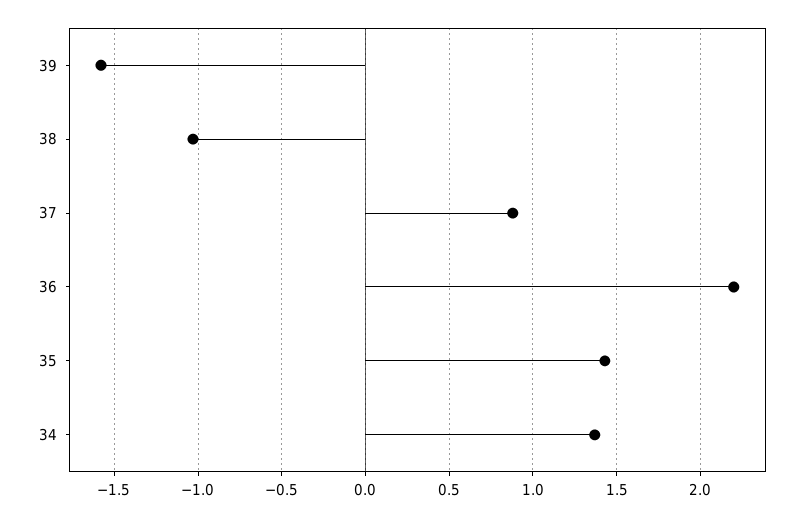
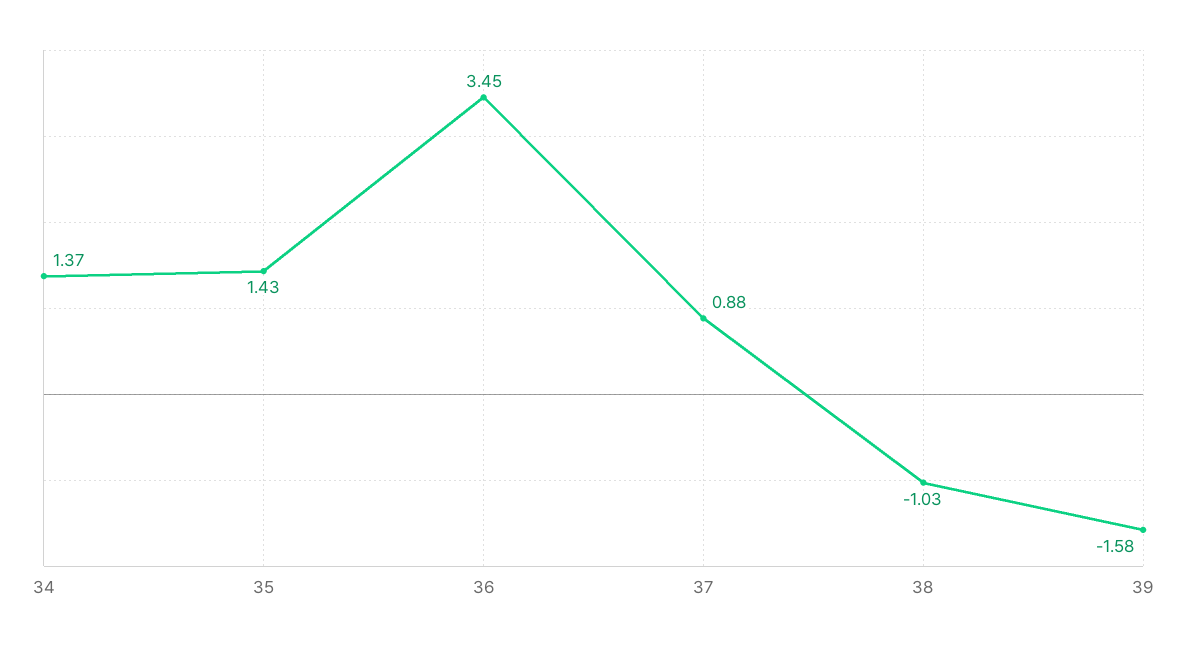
36: 2.2 -> 3.45

